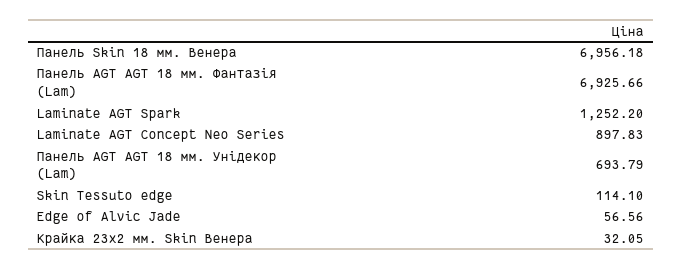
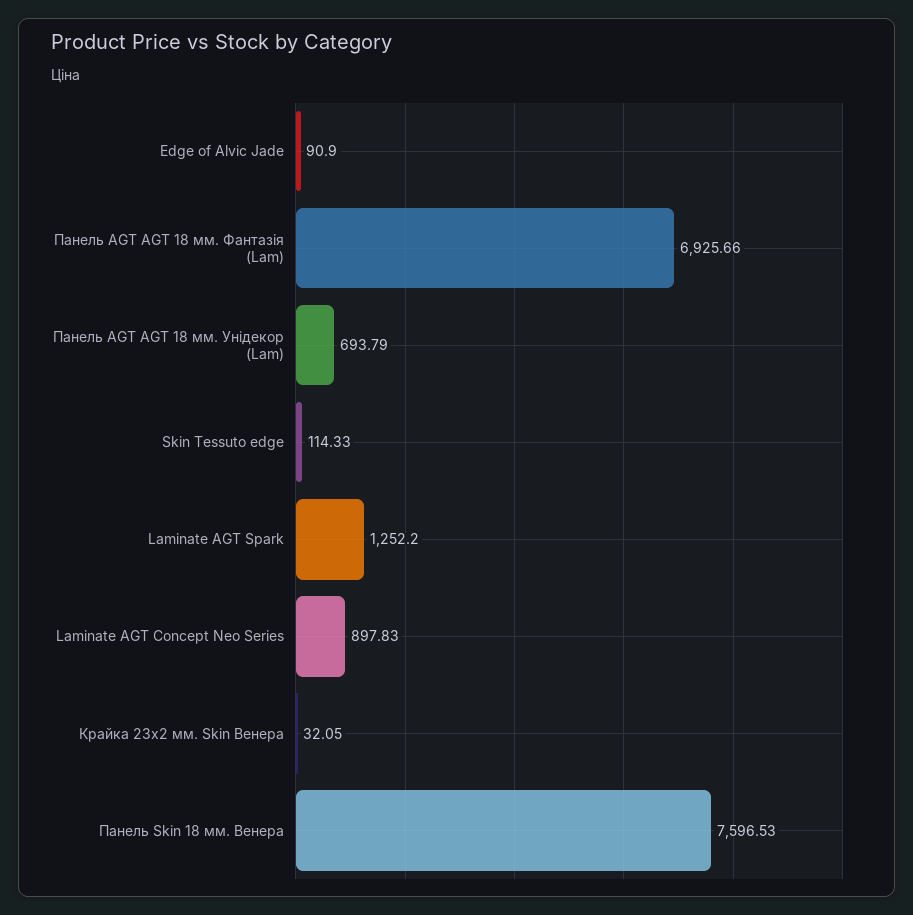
Панель Skin 18 мм. Венера: 6956.18 -> 7596.53
Skin Tessuto edge: 114.1 -> 114.33
Edge of Alvic Jade: 56.56 -> 90.9

